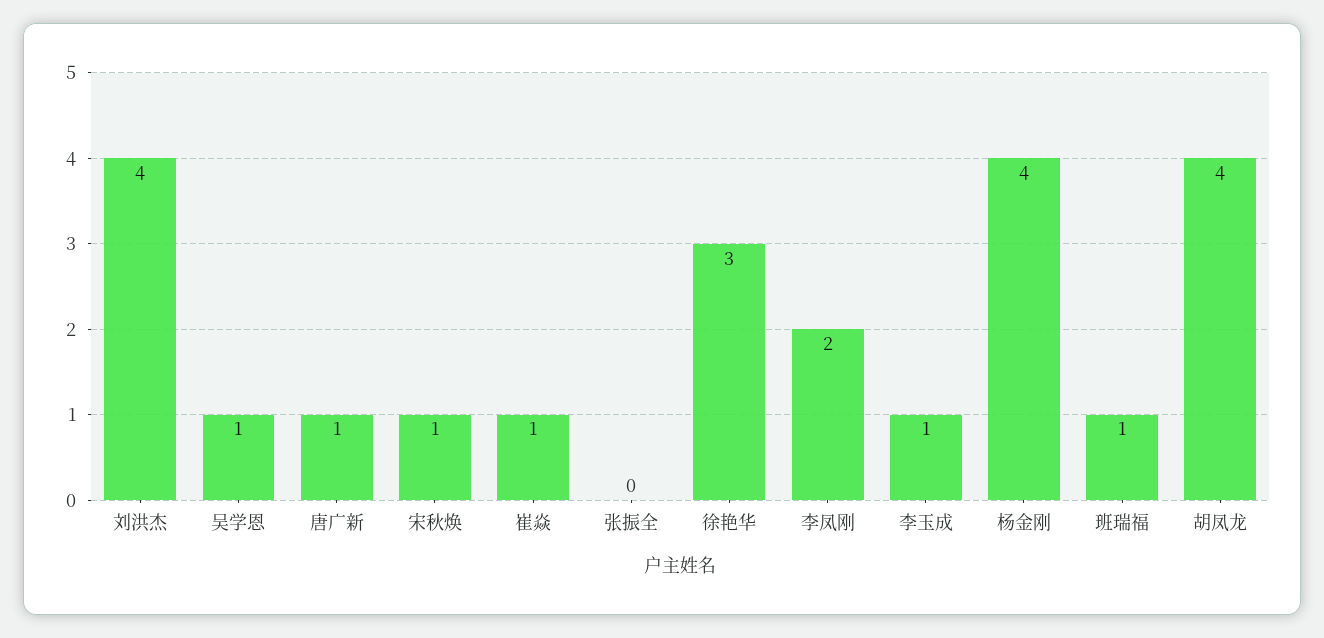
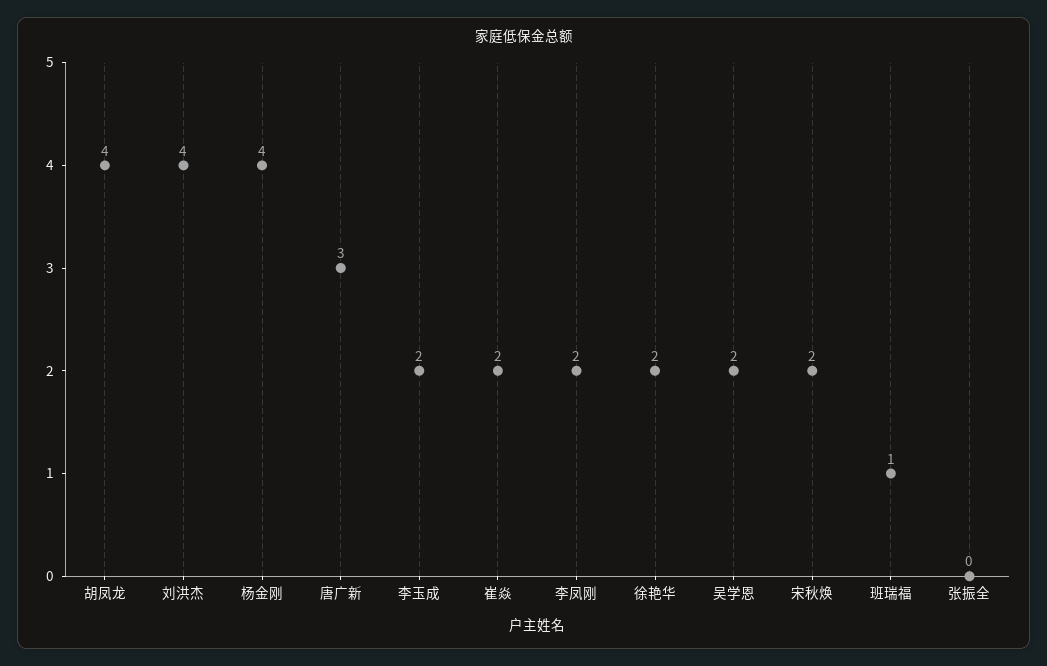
吴学恩: 1 -> 2
唐广新: 1 -> 3
宋秋焕: 1 -> 2
崔焱: 1 -> 2
徐艳华: 3 -> 2
李玉成: 1 -> 2

